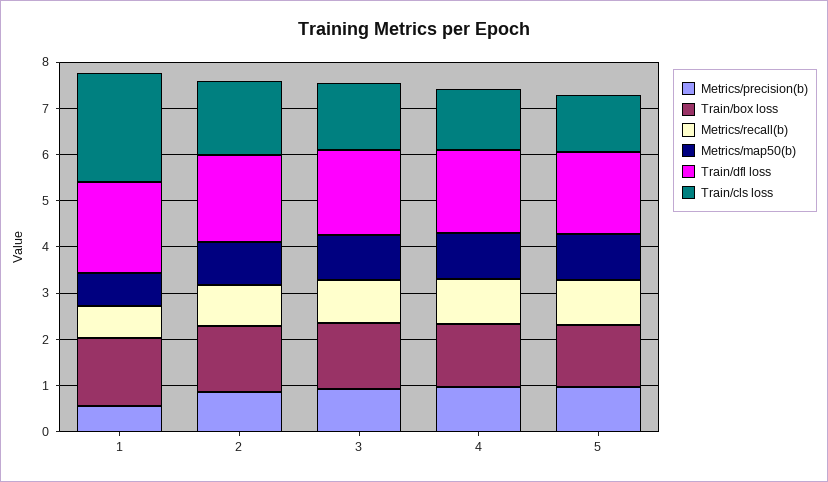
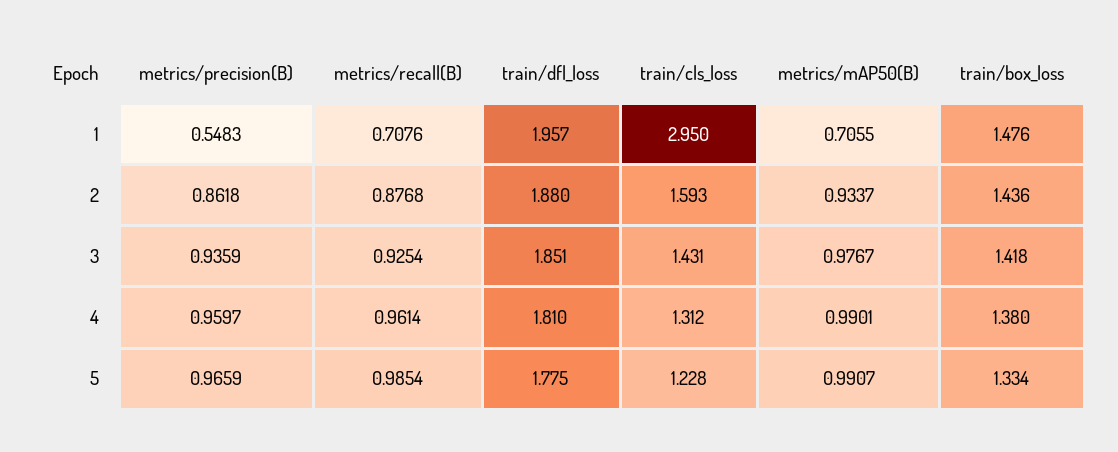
Train/cls loss, 1: 2.4 -> 2.95

